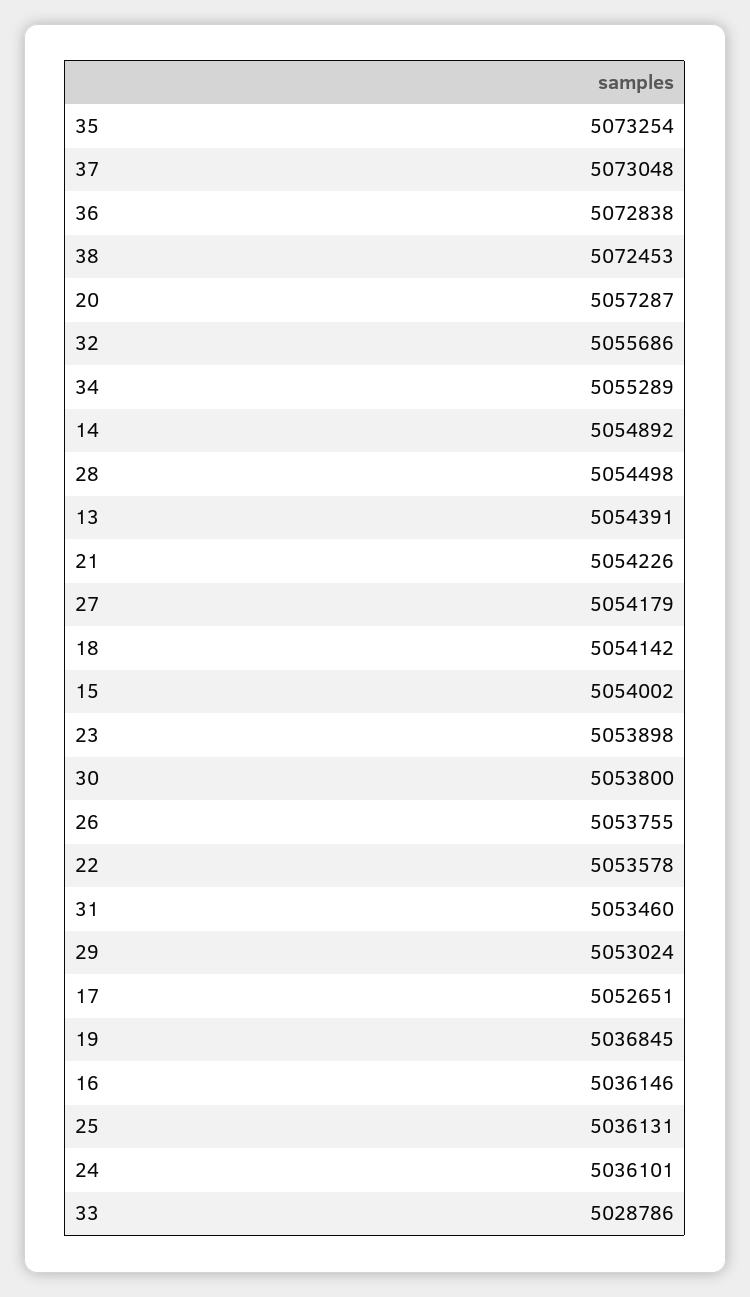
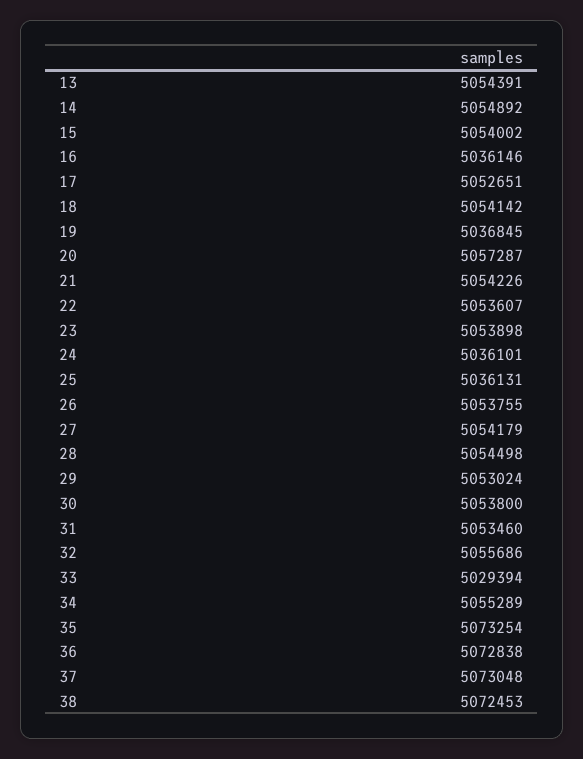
22: 5053578 -> 5053607
33: 5028786 -> 5029394

